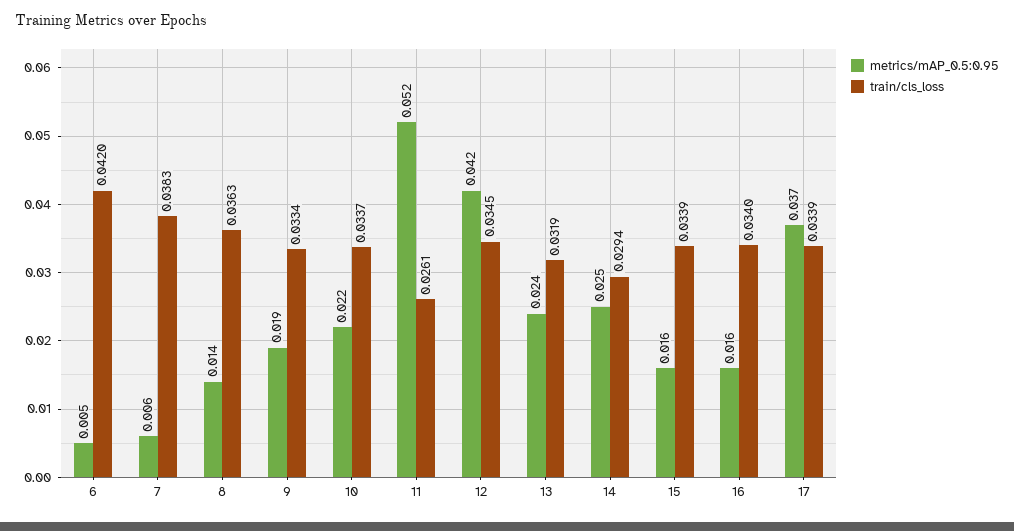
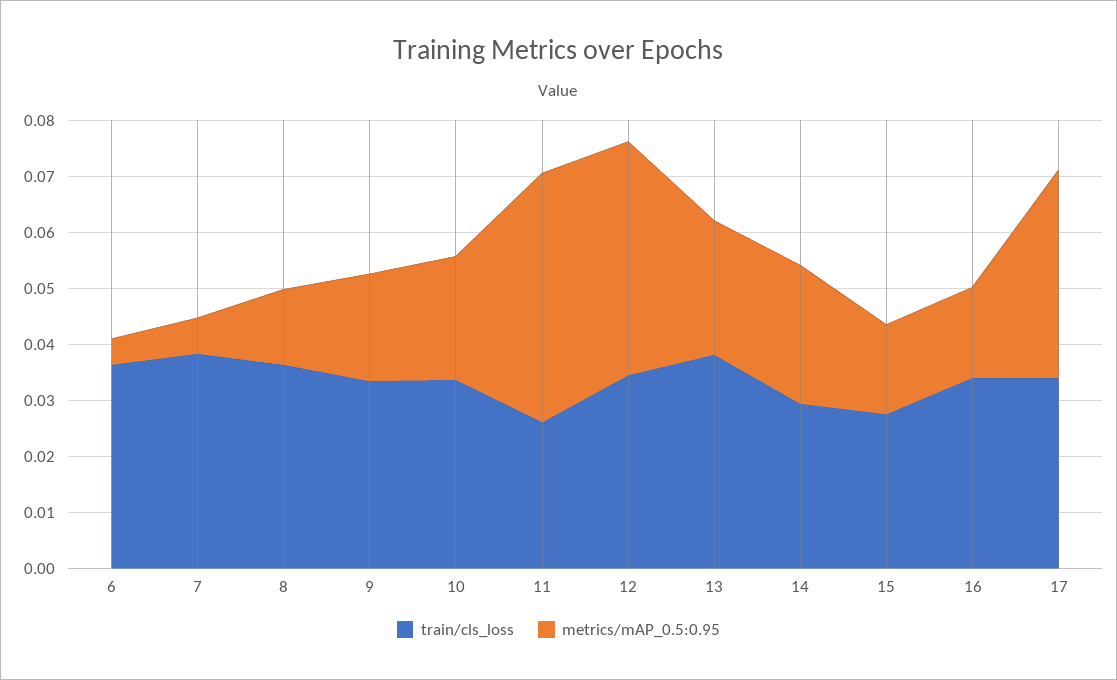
train/cls_loss, 6: 0.042 -> 0.036
metrics/mAP_0.5:0.95, 11: 0.052 -> 0.044
train/cls_loss, 13: 0.0319 -> 0.038
train/cls_loss, 15: 0.0339 -> 0.028

